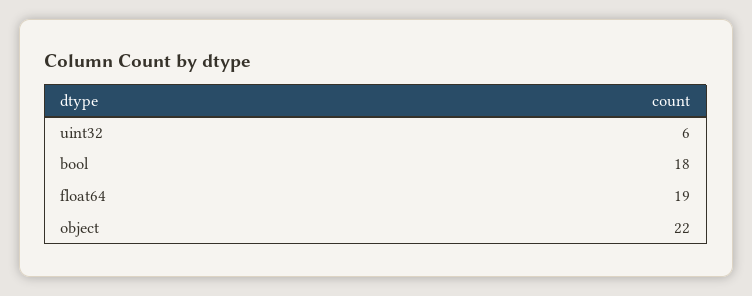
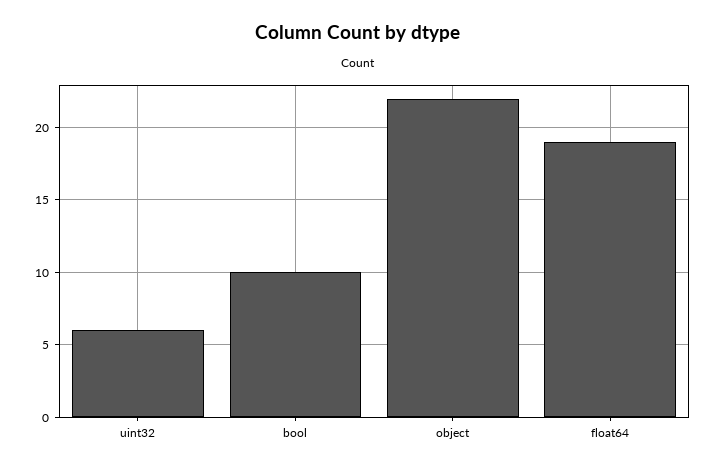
bool: 18 -> 10

